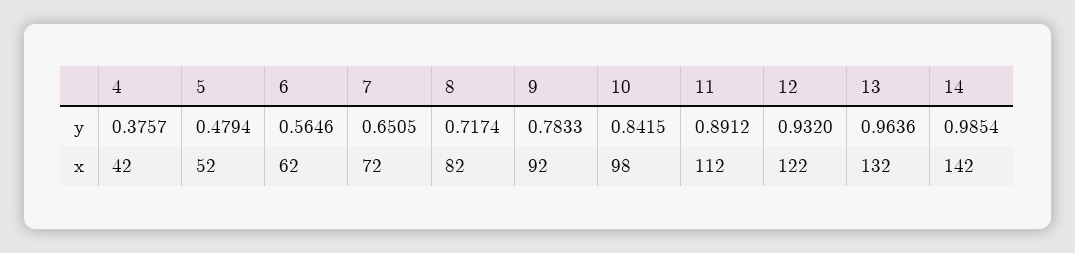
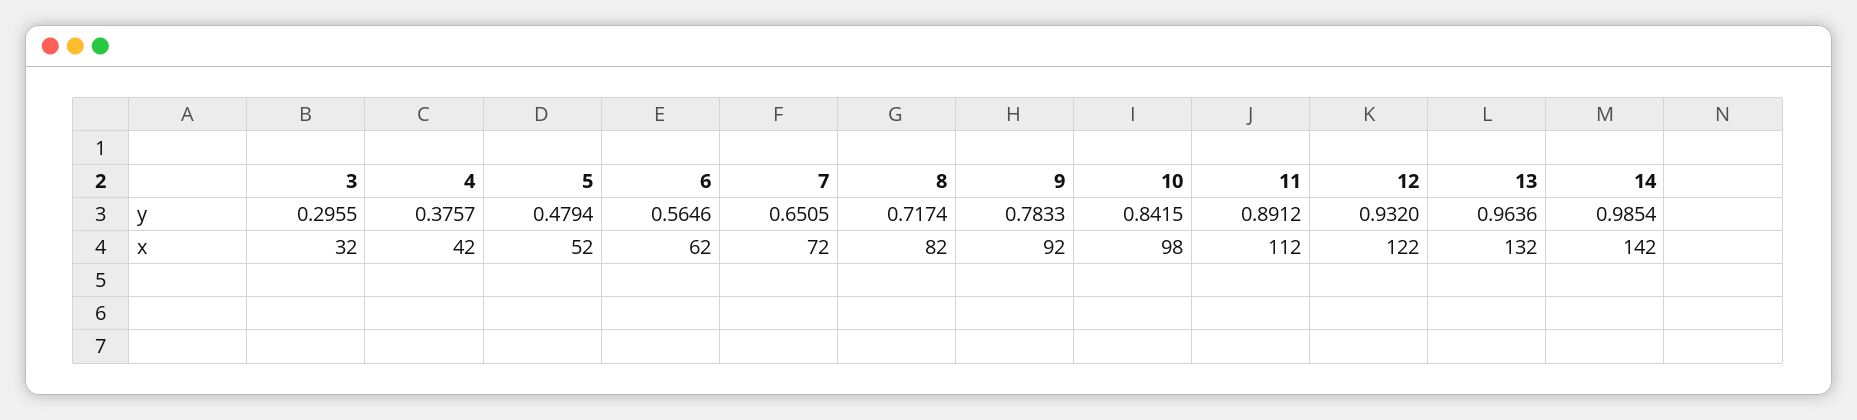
3, y: none -> 0.2955
3, x: none -> 32

